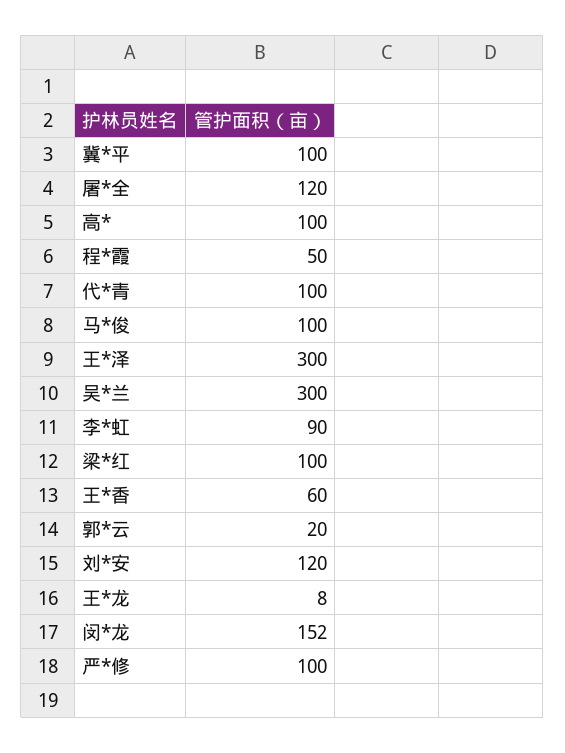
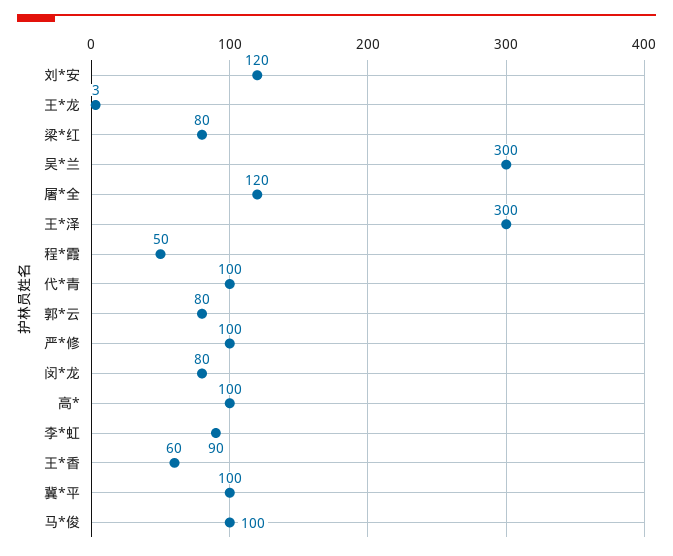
梁*红: 100 -> 80
郭*云: 20 -> 80
王*龙: 8 -> 3
闵*龙: 152 -> 80

